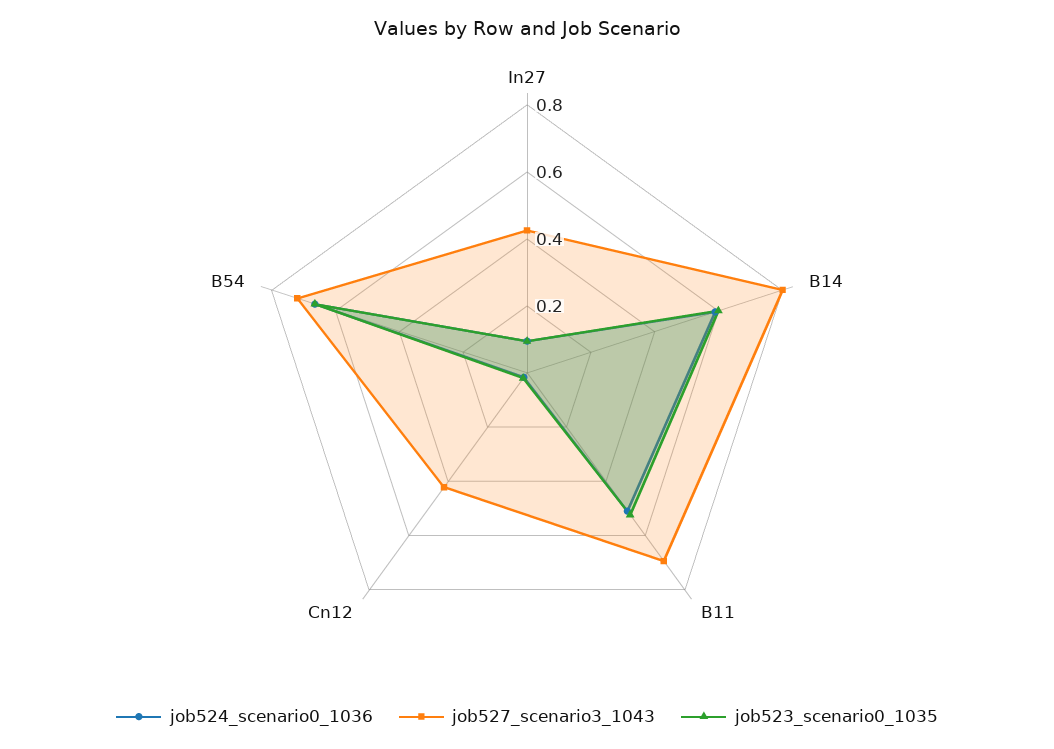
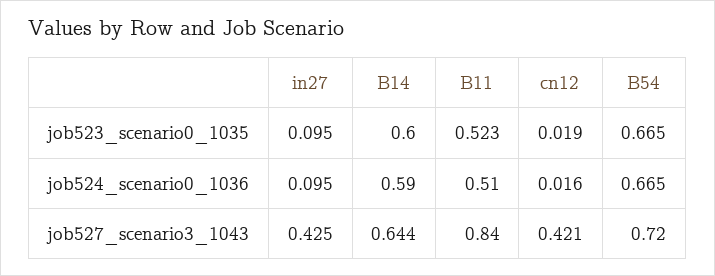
job527_scenario3_1043, B14: 0.8 -> 0.644
job527_scenario3_1043, B11: 0.7 -> 0.84

